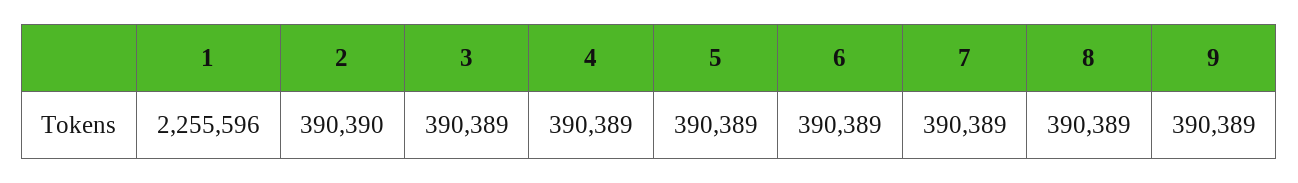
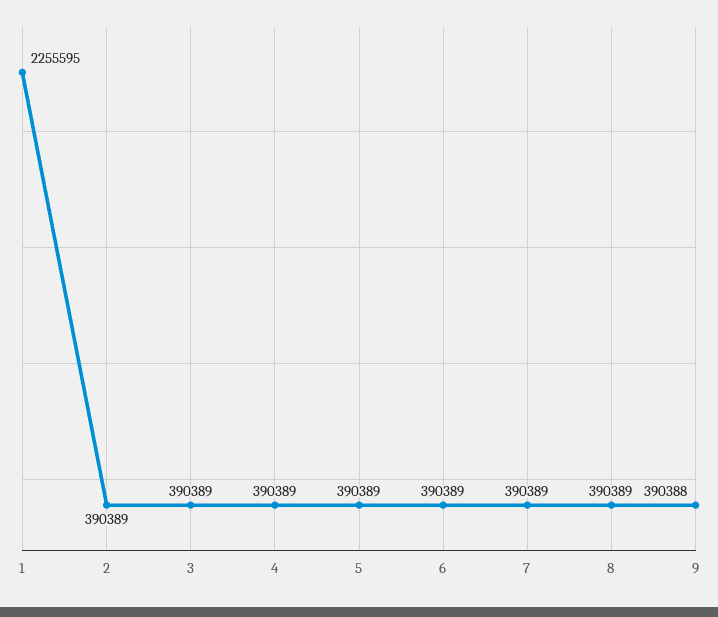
1: 2255596 -> 2255595
2: 390390 -> 390389
9: 390389 -> 390388

